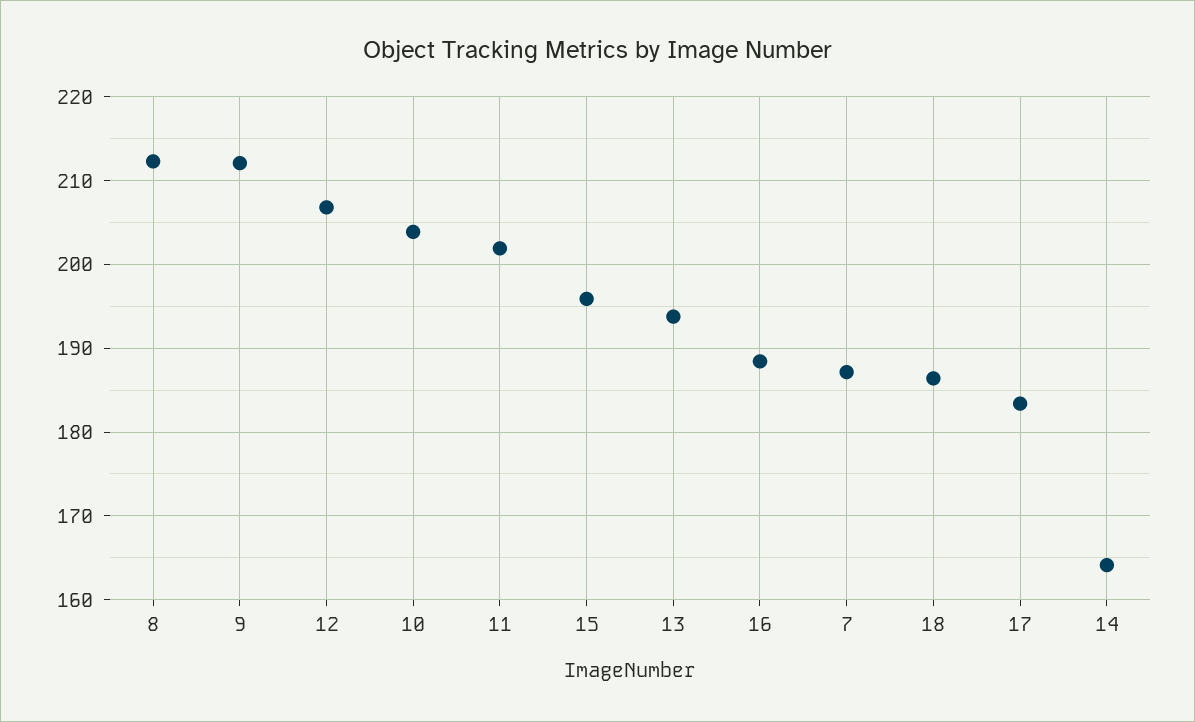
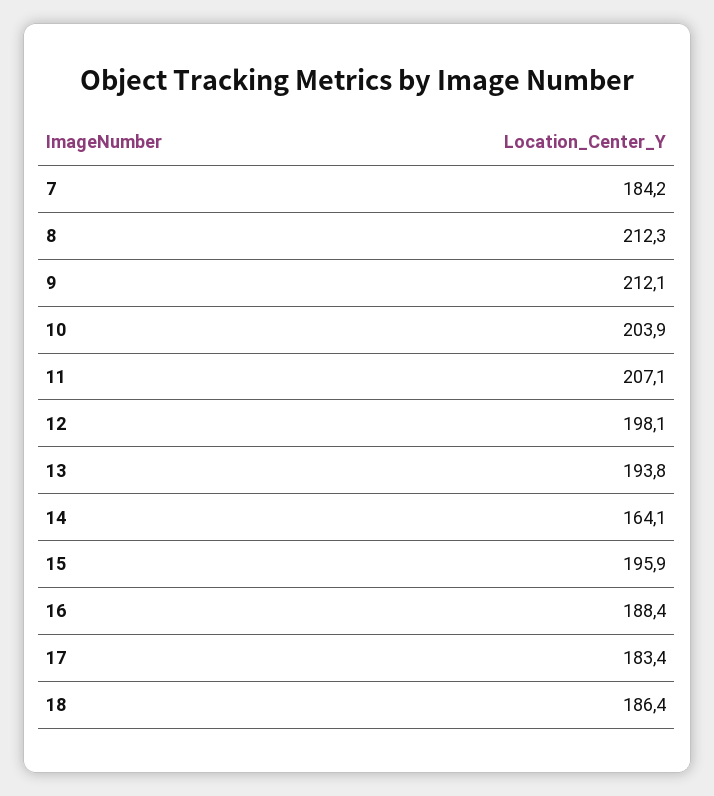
12: 207 -> 198.1
11: 202 -> 207.1
7: 187 -> 184.2

